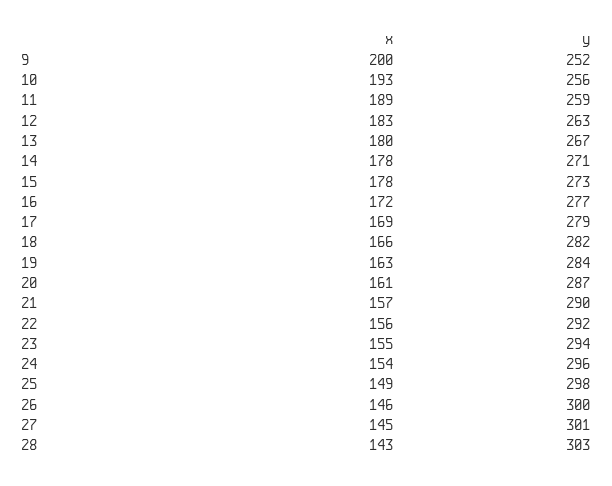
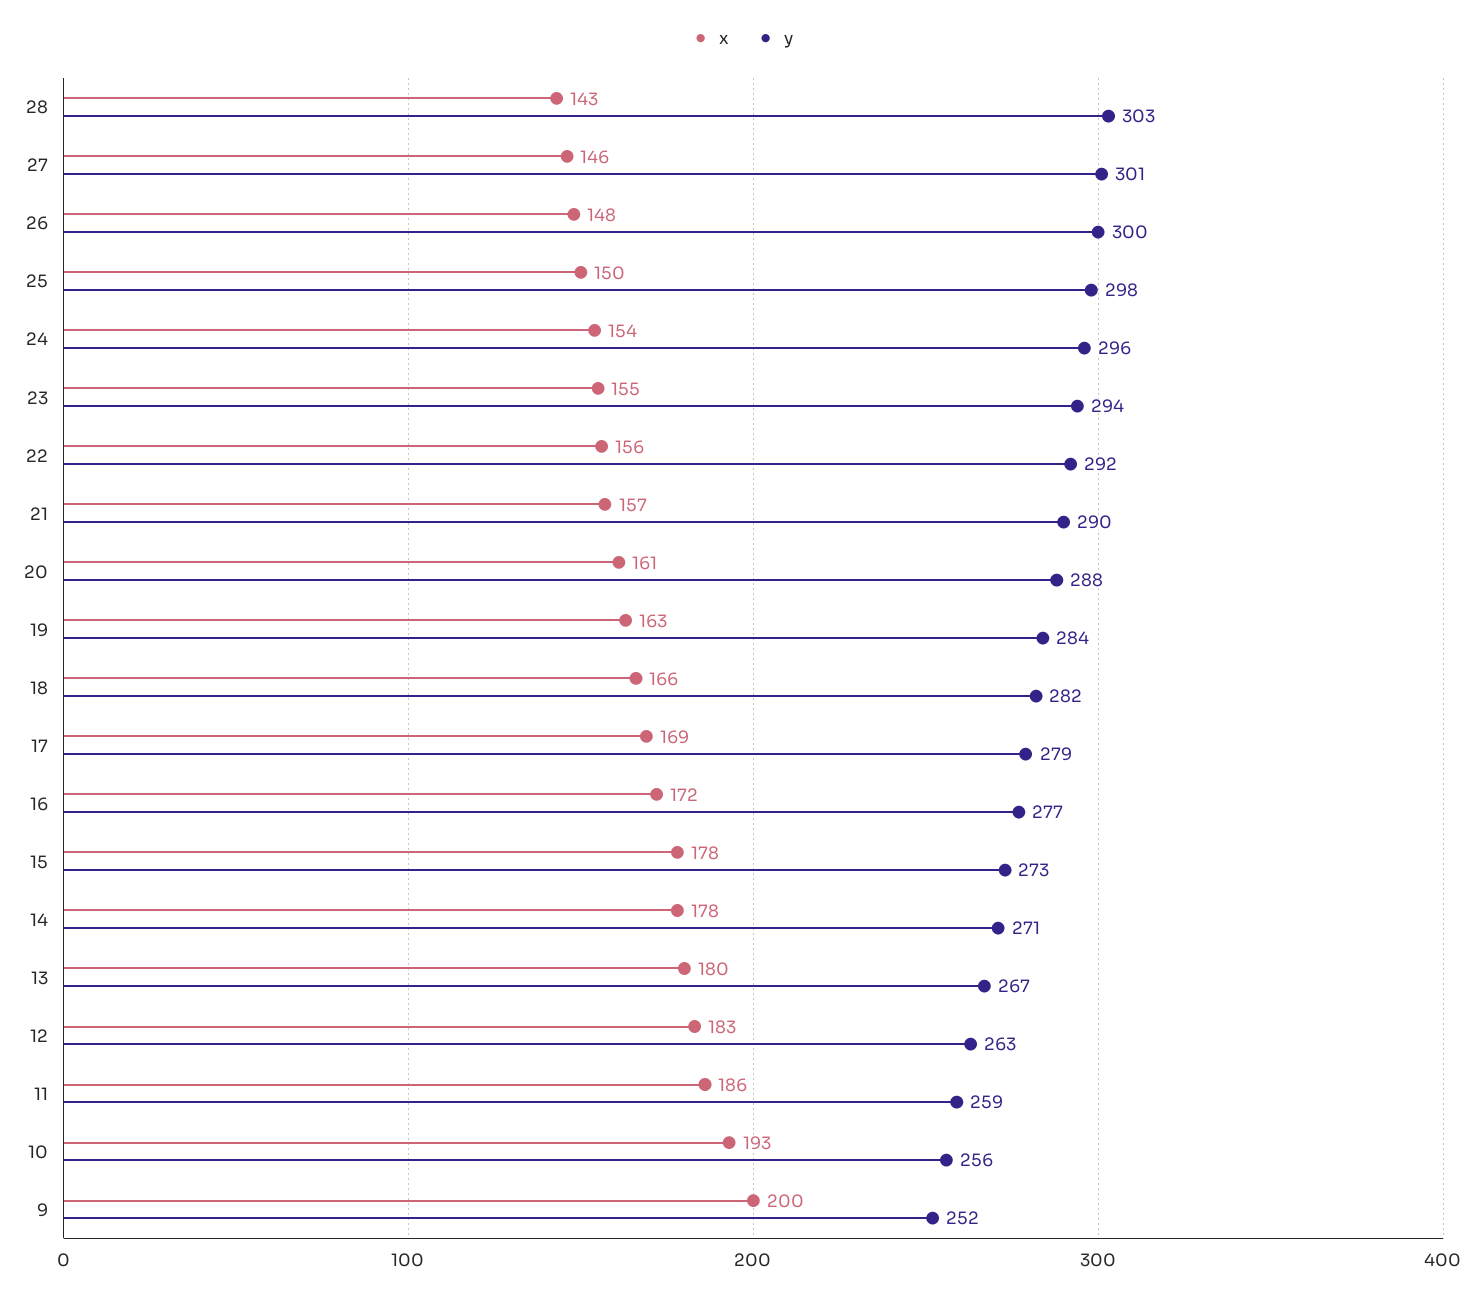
x, 11: 189 -> 186
y, 20: 287 -> 288
x, 25: 149 -> 150
x, 26: 146 -> 148
x, 27: 145 -> 146

